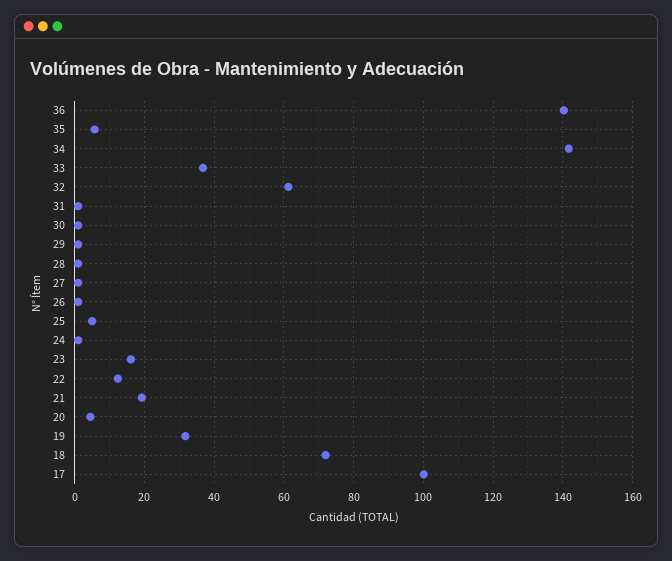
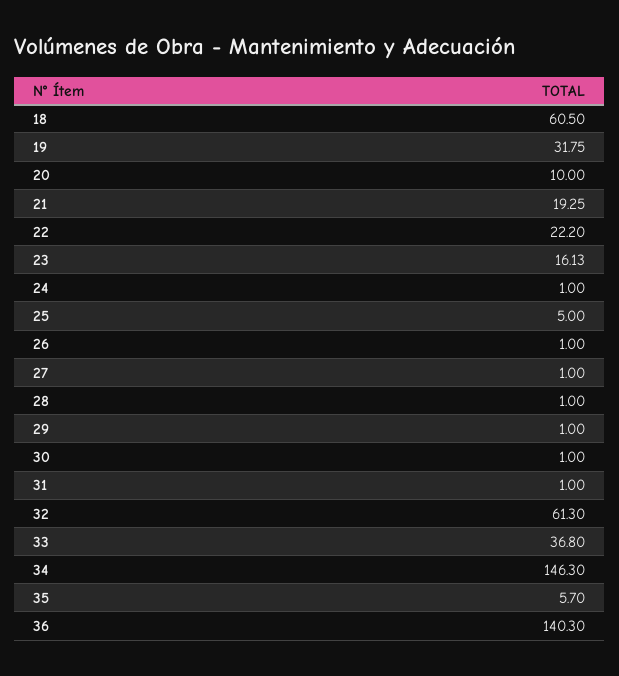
34: 142 -> 146.3
22: 12 -> 22.2
20: 4 -> 10
18: 72 -> 60.5
17: 100 -> none

